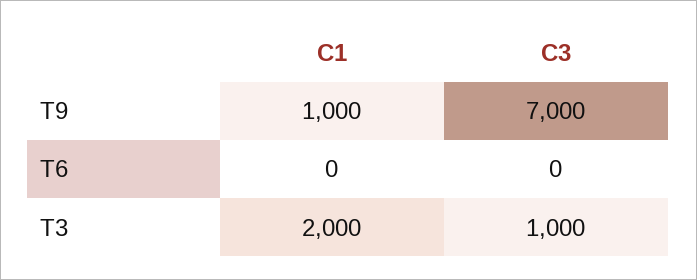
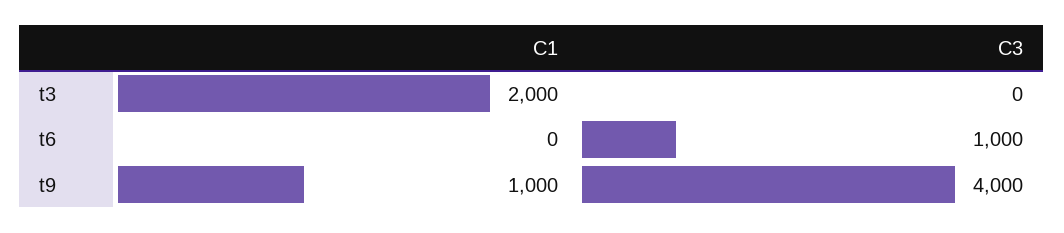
C3, T9: 7000 -> 4000
C3, T6: 0 -> 1000
C3, T3: 1000 -> 0

